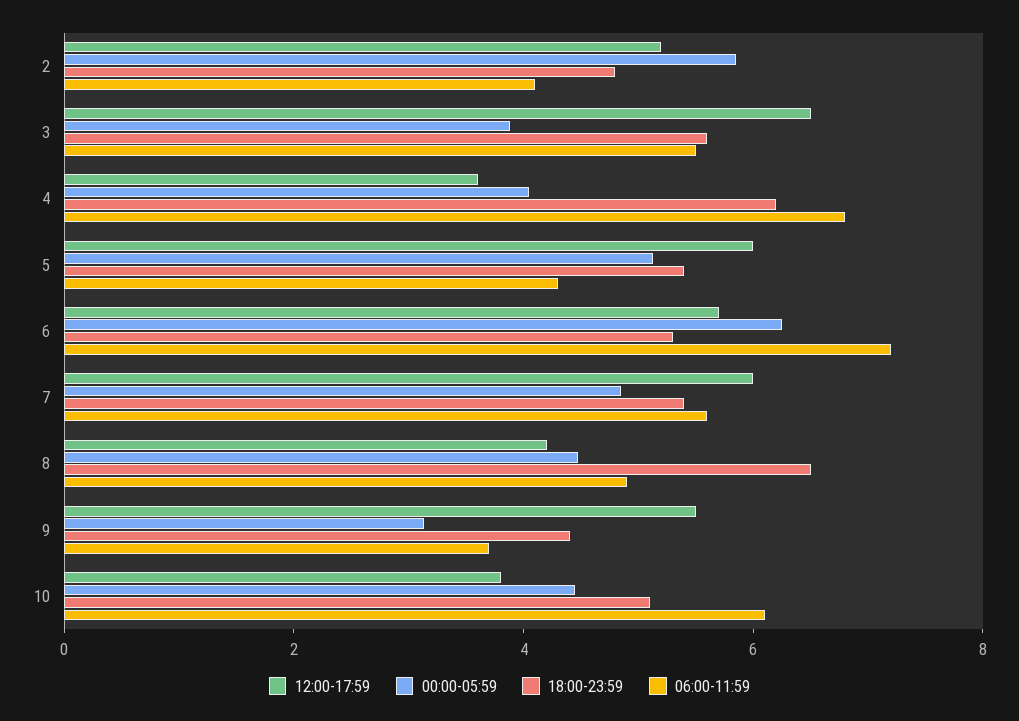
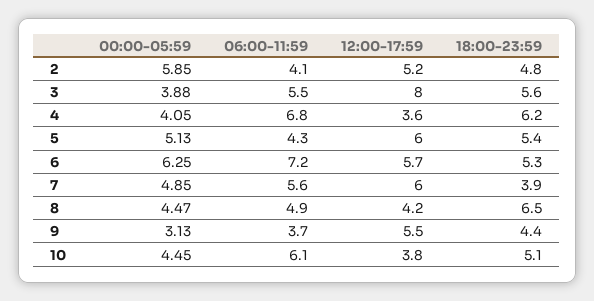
12:00-17:59, 3: 6.5 -> 8
18:00-23:59, 7: 5.5 -> 3.9

